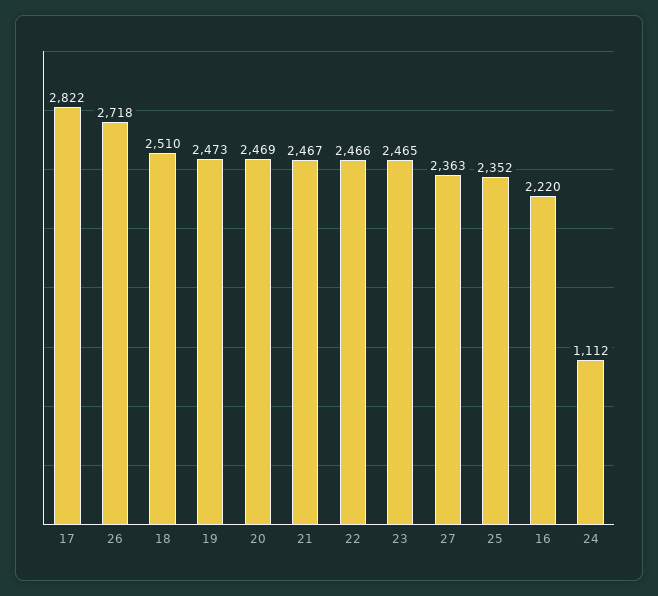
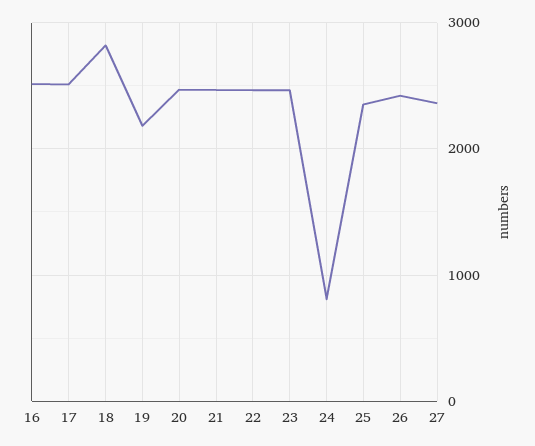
17: 2822 -> 2500
26: 2718 -> 2400
18: 2510 -> 2800
19: 2473 -> 2200
16: 2220 -> 2500
24: 1112 -> 800

